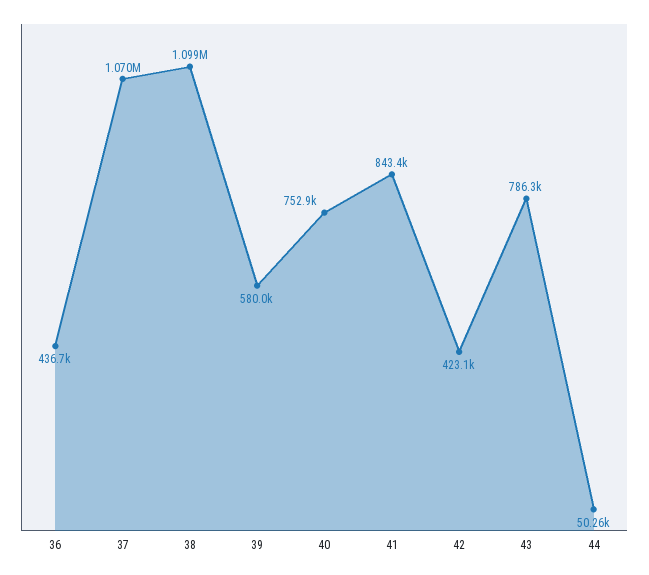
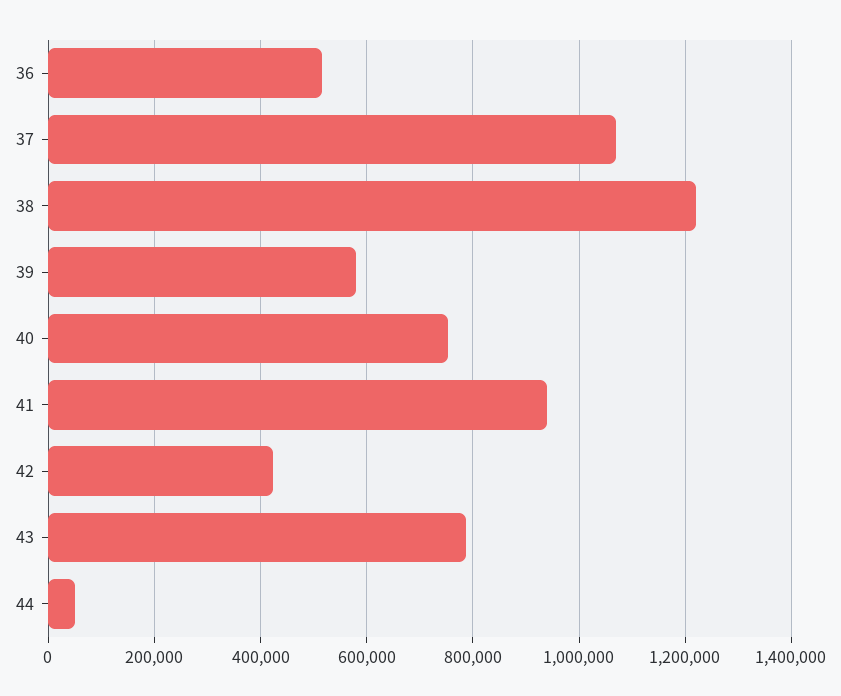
36: 436700 -> 520000
38: 1099000 -> 1220000
41: 843400 -> 940000

